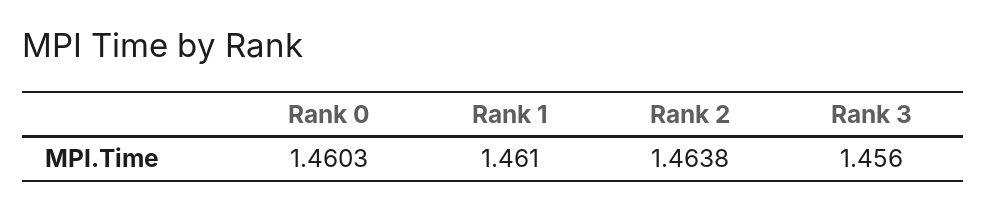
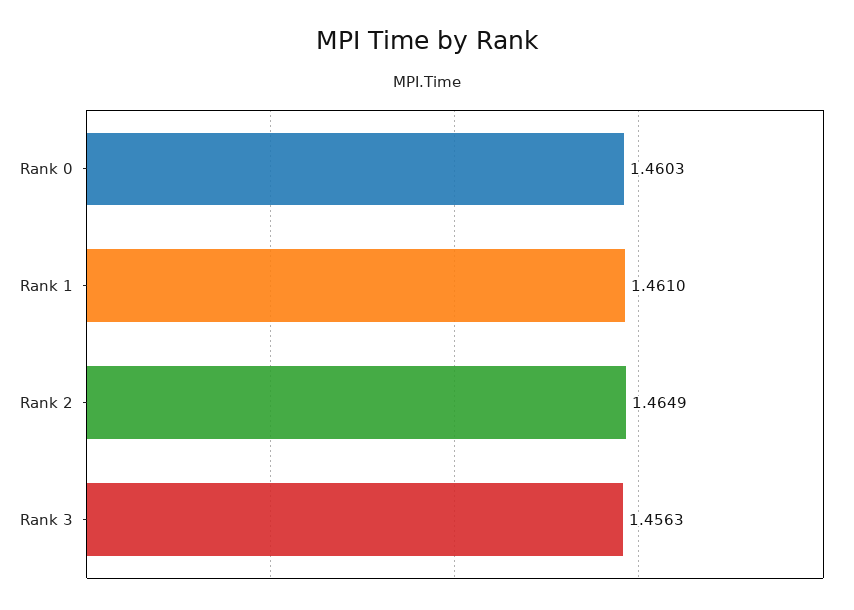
Rank 2: 1.4638 -> 1.4649
Rank 3: 1.456 -> 1.4563

